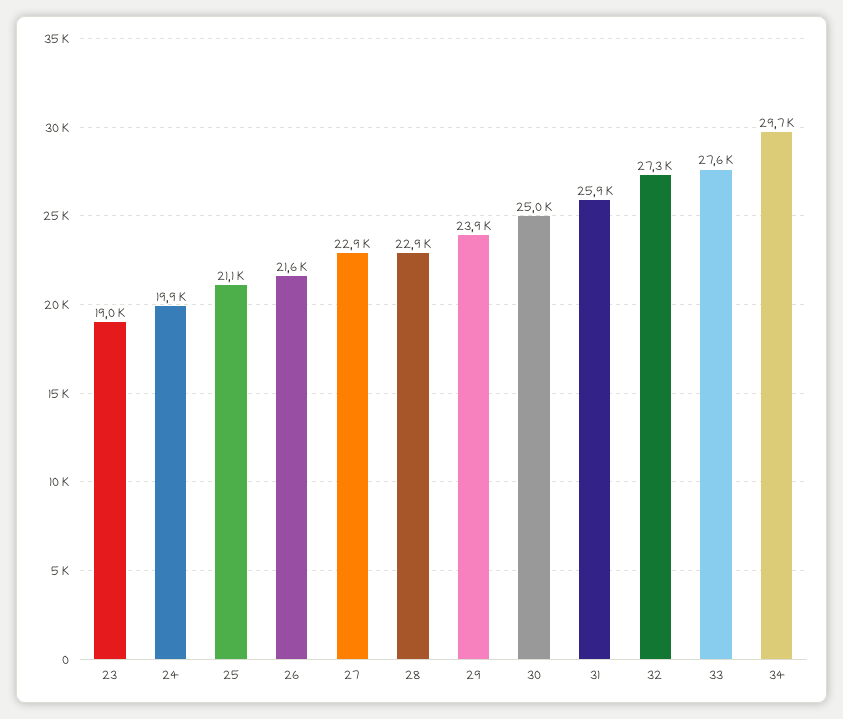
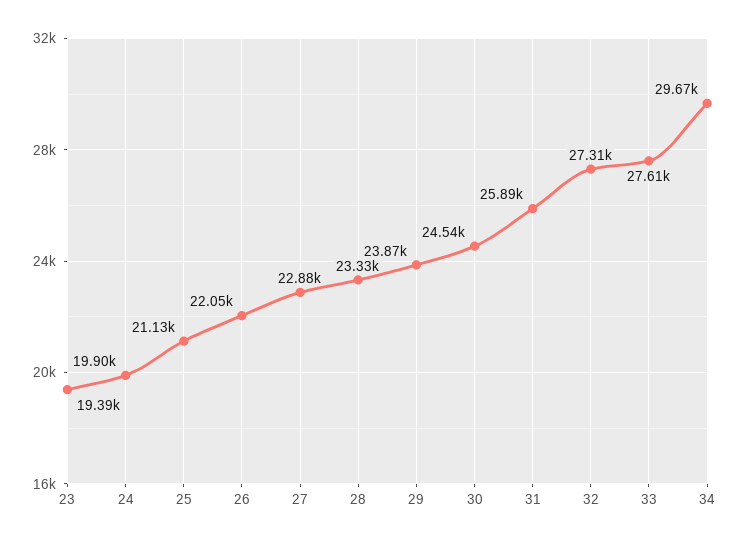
23: 19000 -> 19390
26: 21600 -> 22050
28: 22900 -> 23330
30: 25000 -> 24540

